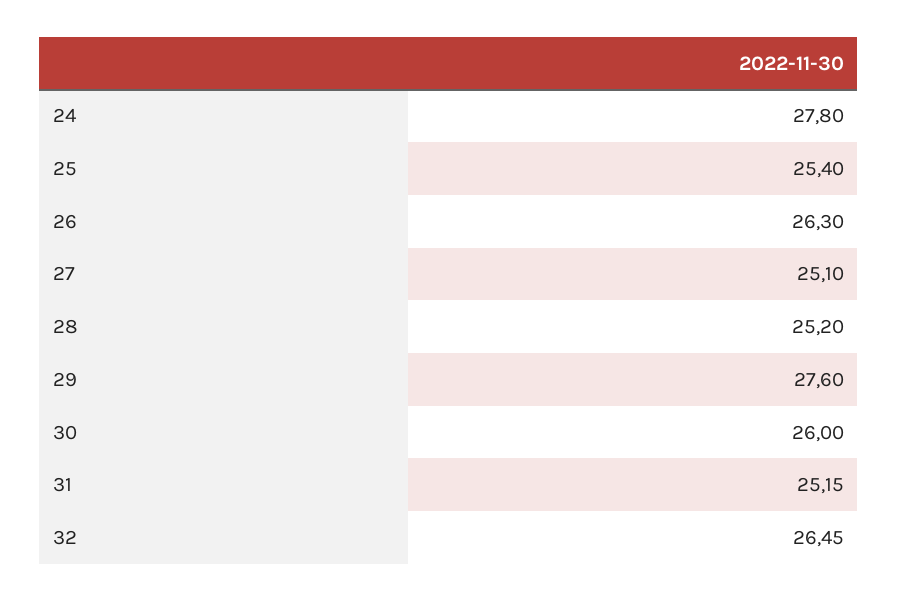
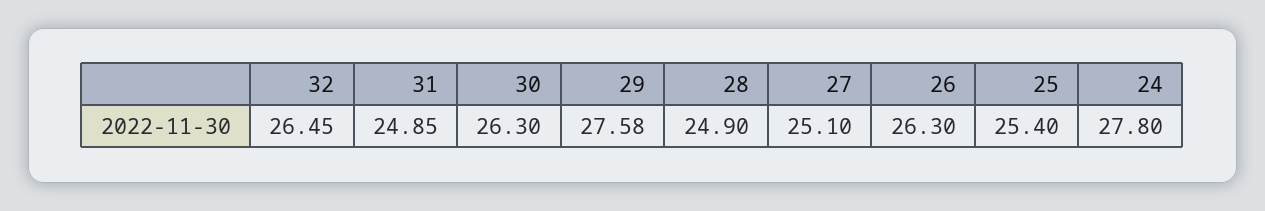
28: 25.2 -> 24.9
29: 27.6 -> 27.58
30: 26 -> 26.3
31: 25.15 -> 24.85

